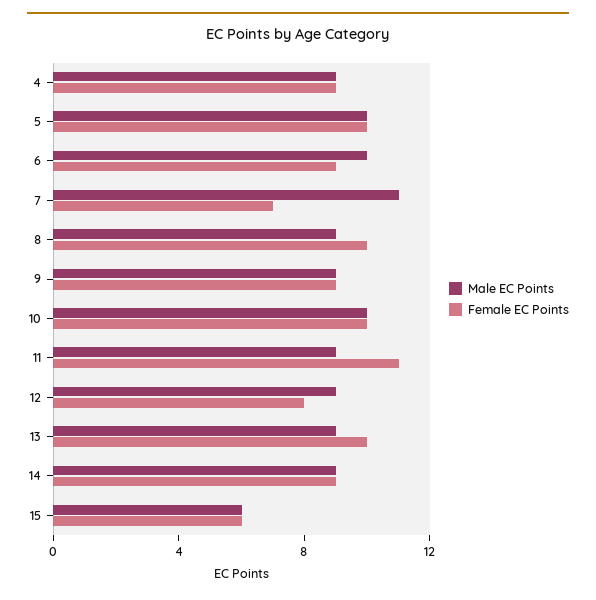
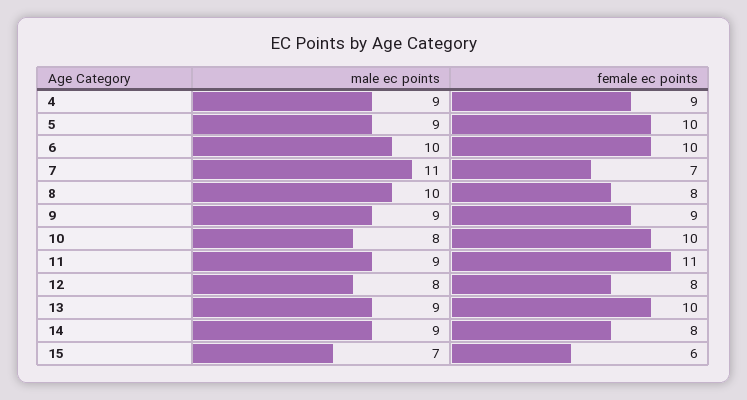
Male EC Points, 5: 10 -> 9
Female EC Points, 6: 9 -> 10
Male EC Points, 8: 9 -> 10
Female EC Points, 8: 10 -> 8
Male EC Points, 10: 10 -> 8
Male EC Points, 12: 9 -> 8
Female EC Points, 14: 9 -> 8
Male EC Points, 15: 6 -> 7

